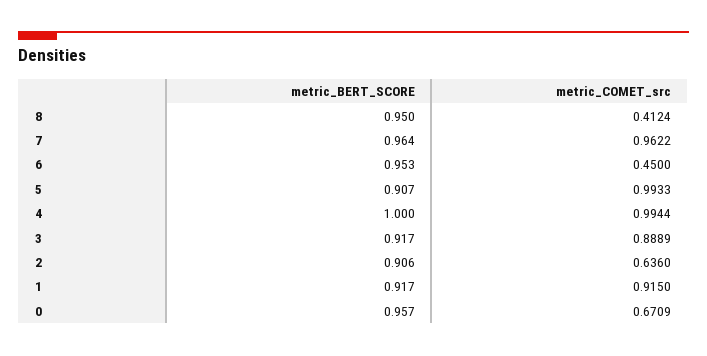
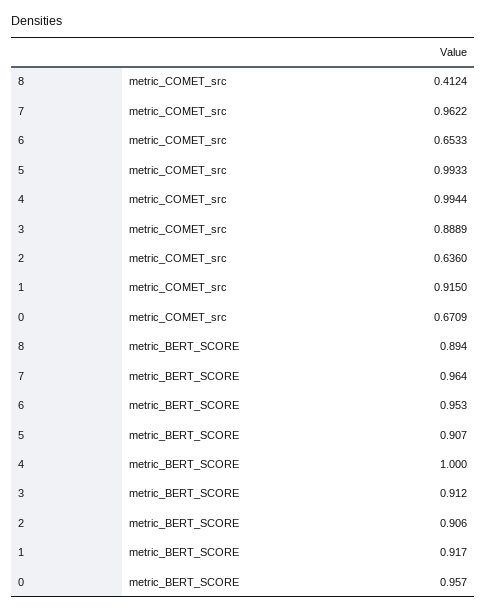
metric_BERT_SCORE, 8: 0.95 -> 0.894
metric_COMET_src, 6: 0.45 -> 0.6533
metric_BERT_SCORE, 3: 0.917 -> 0.912

